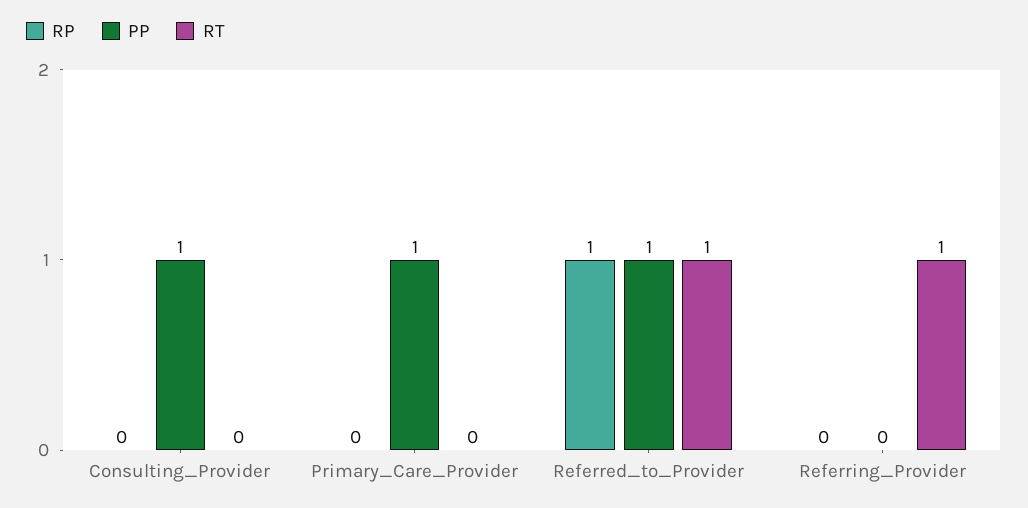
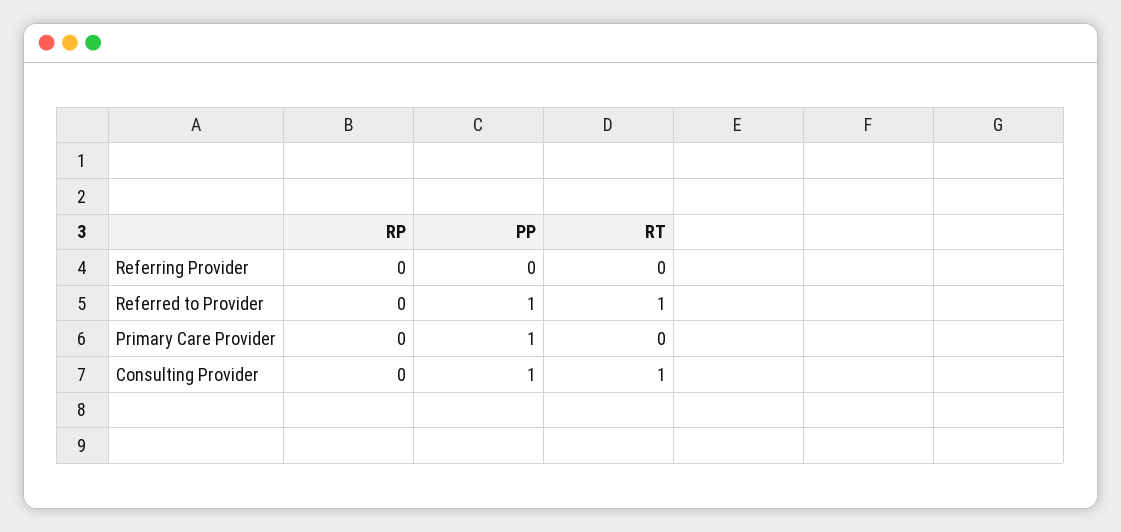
RT, Consulting_Provider: 0 -> 1
RP, Referred_to_Provider: 1 -> 0
RT, Referring_Provider: 1 -> 0

